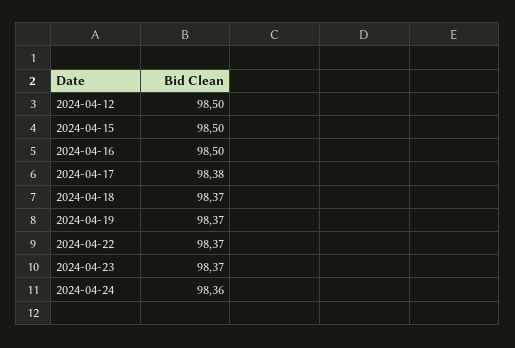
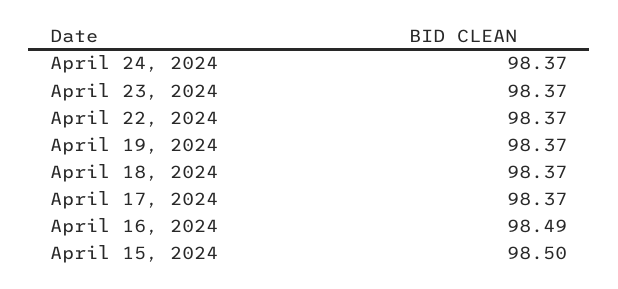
2024-04-12: 98.5 -> none
2024-04-16: 98.5 -> 98.49
2024-04-17: 98.38 -> 98.37
2024-04-24: 98.36 -> 98.37

